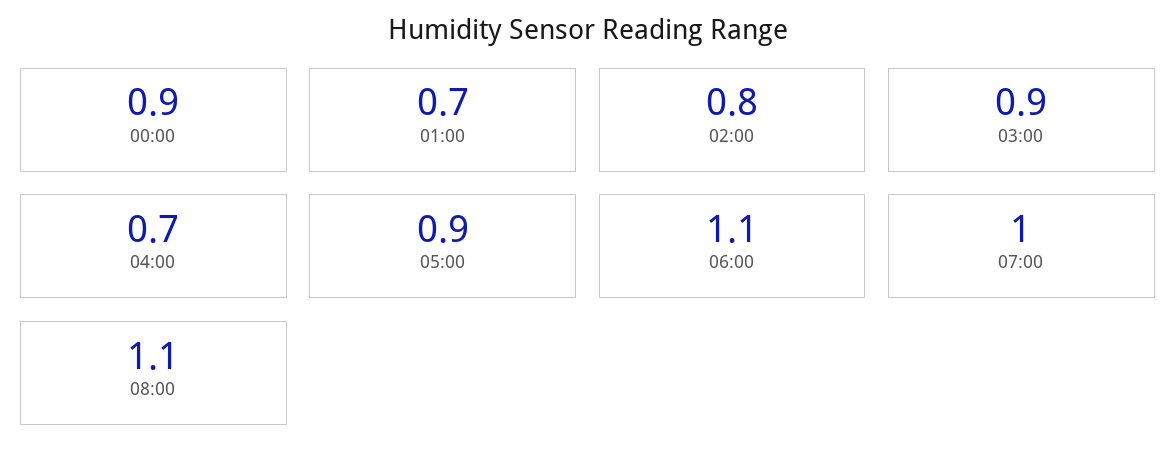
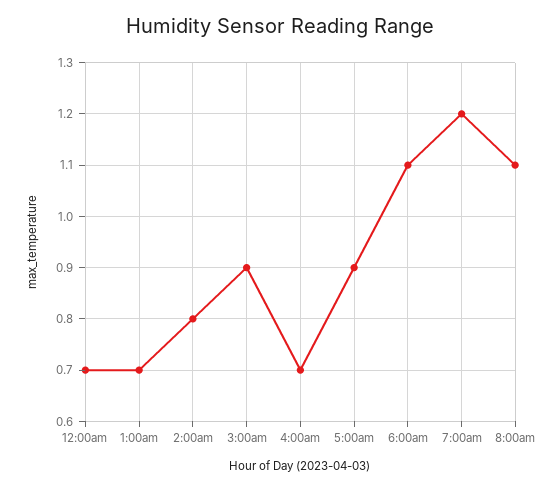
00:00: 0.9 -> 0.7
07:00: 1 -> 1.2

